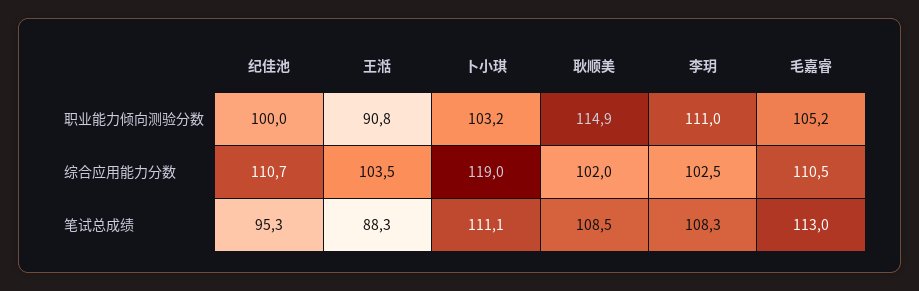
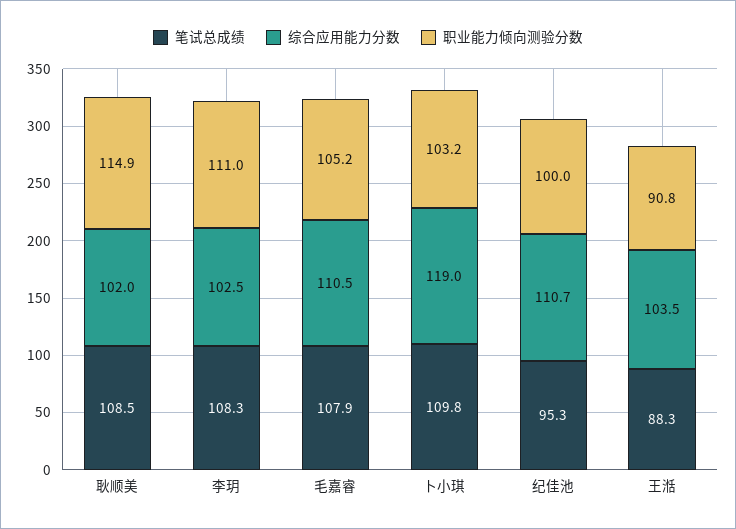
笔试总成绩, 卜小琪: 111.1 -> 109.8
笔试总成绩, 毛嘉睿: 113 -> 107.9

